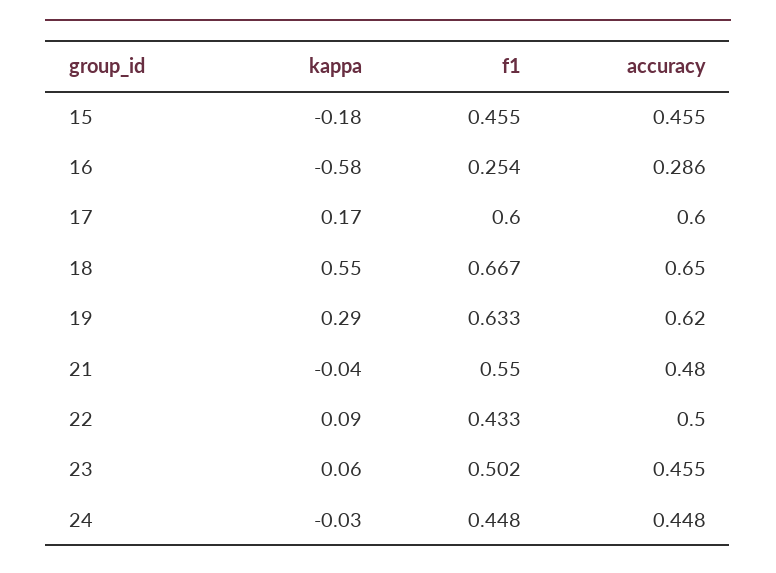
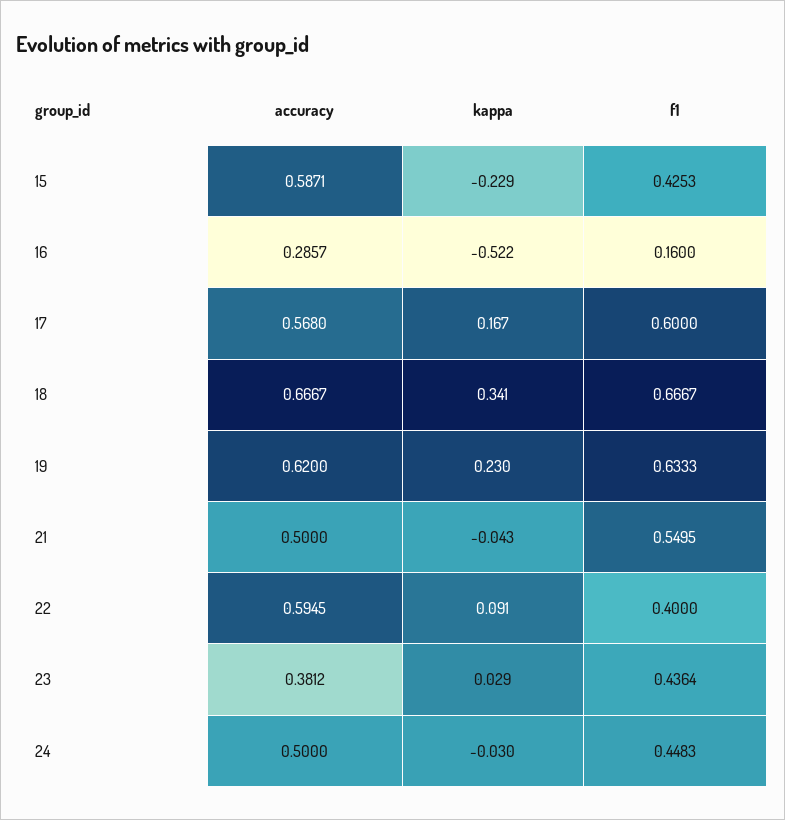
kappa, 15: -0.18 -> -0.229
f1, 15: 0.455 -> 0.4253
accuracy, 15: 0.455 -> 0.5871
kappa, 16: -0.58 -> -0.522
f1, 16: 0.254 -> 0.16
accuracy, 17: 0.6 -> 0.568
kappa, 18: 0.55 -> 0.341
accuracy, 18: 0.65 -> 0.6667
kappa, 19: 0.29 -> 0.23
accuracy, 21: 0.48 -> 0.5
f1, 22: 0.433 -> 0.4
accuracy, 22: 0.5 -> 0.5945
kappa, 23: 0.06 -> 0.029
f1, 23: 0.502 -> 0.4364
accuracy, 23: 0.455 -> 0.3812
accuracy, 24: 0.448 -> 0.5

